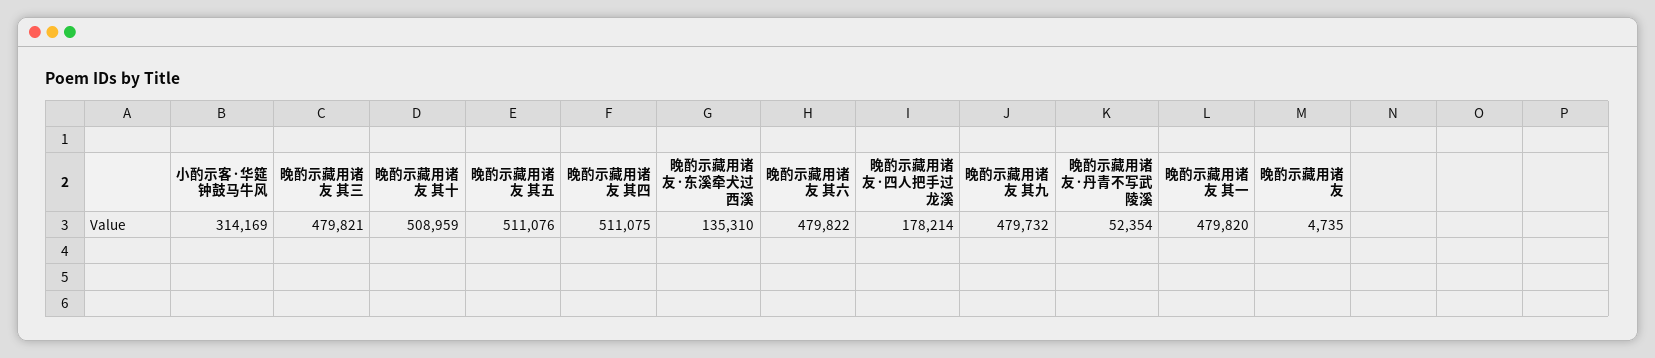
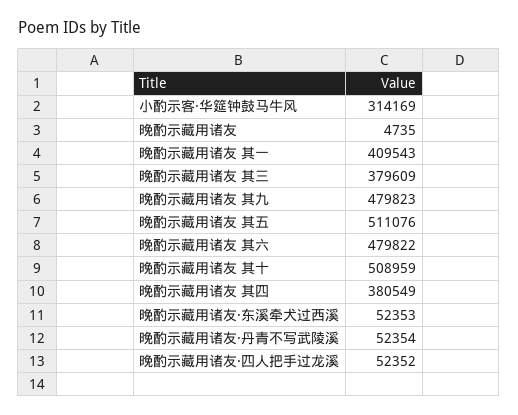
晚酌示藏用诸友 其三: 479821 -> 379609
晚酌示藏用诸友 其四: 511075 -> 380549
晚酌示藏用诸友·东溪牵犬过西溪: 135310 -> 52353
晚酌示藏用诸友·四人把手过龙溪: 178214 -> 52352
晚酌示藏用诸友 其九: 479732 -> 479823
晚酌示藏用诸友 其一: 479820 -> 409543

